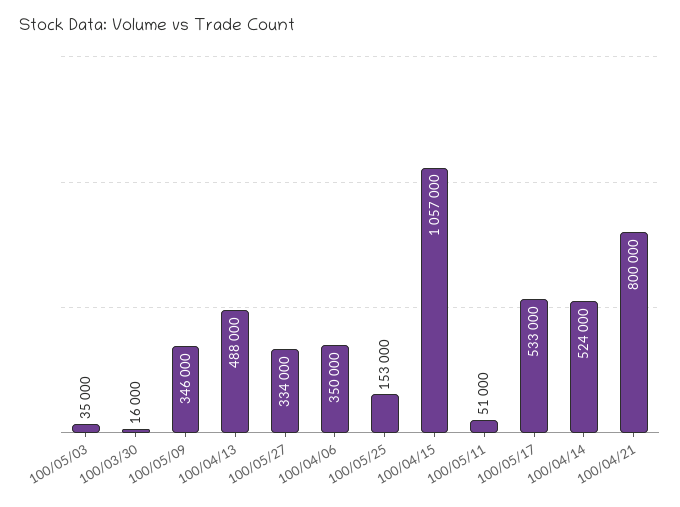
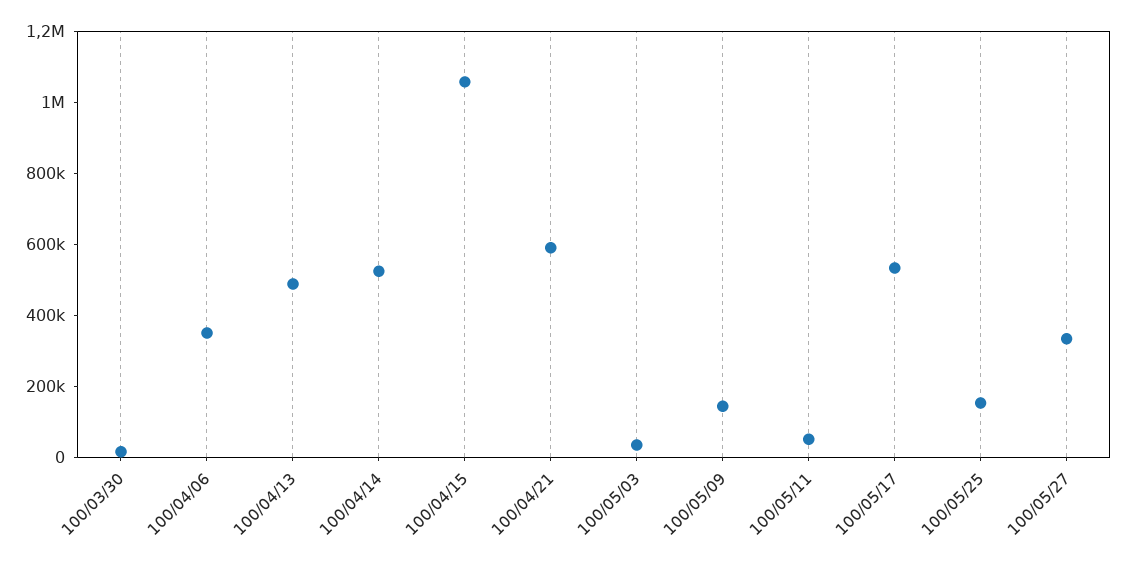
100/05/09: 346000 -> 150000
100/04/21: 800000 -> 600000

